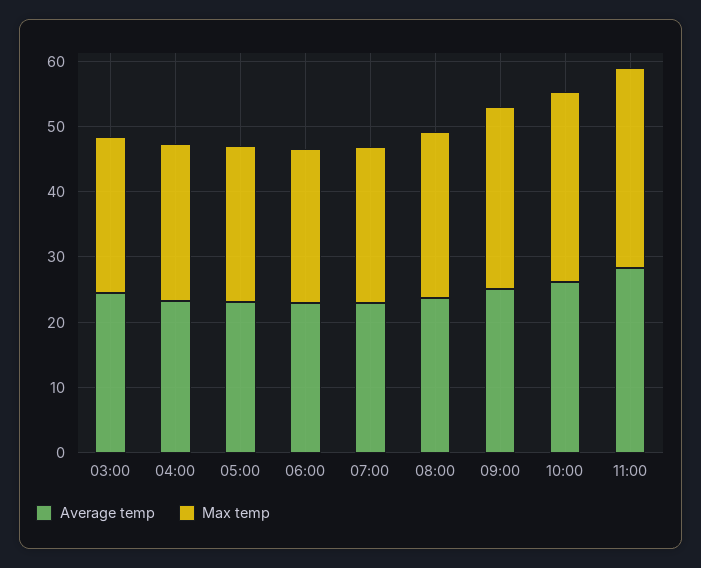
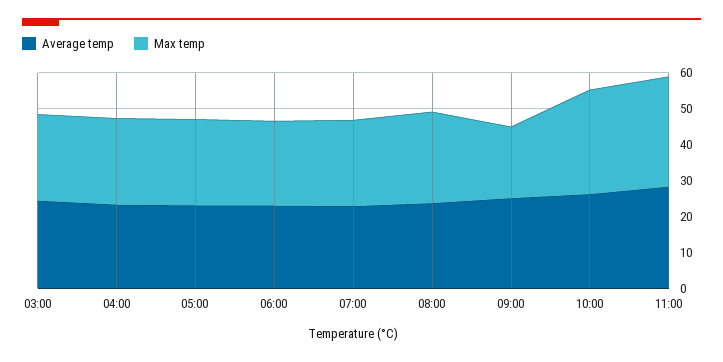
Max temp, 09:00: 28 -> 20

